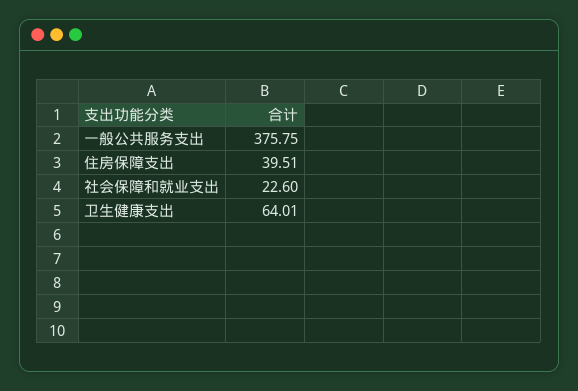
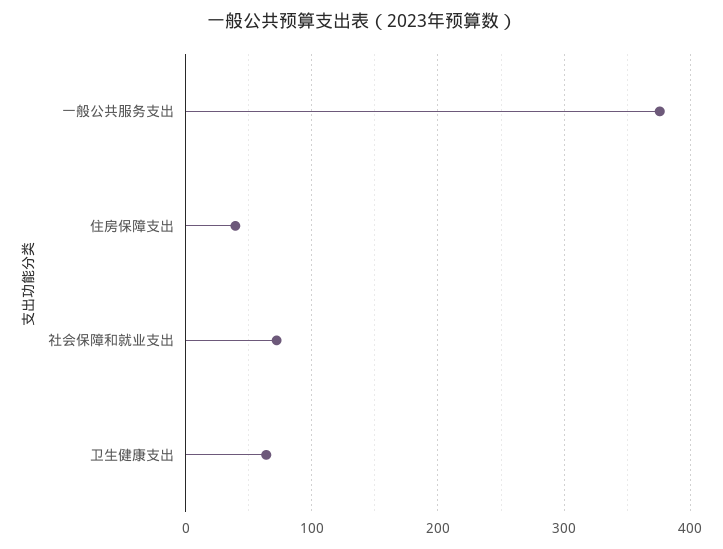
社会保障和就业支出: 22.6 -> 70

